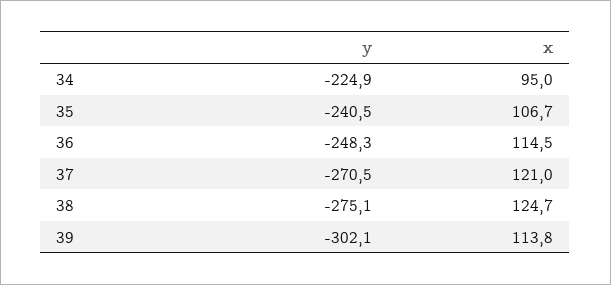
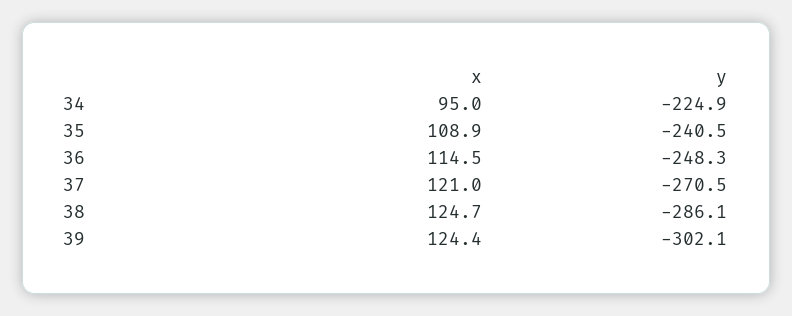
x, 35: 106.7 -> 108.9
y, 38: -275.1 -> -286.1
x, 39: 113.8 -> 124.4

